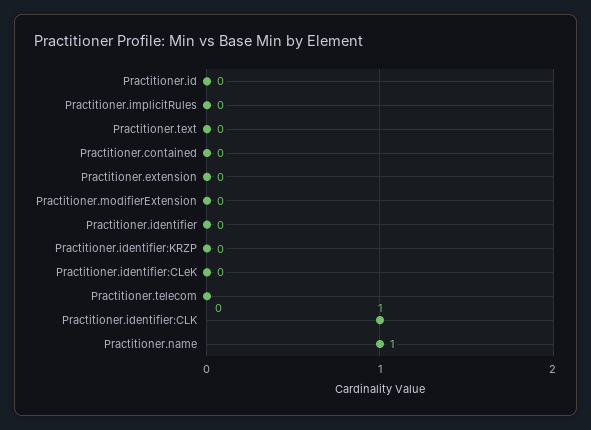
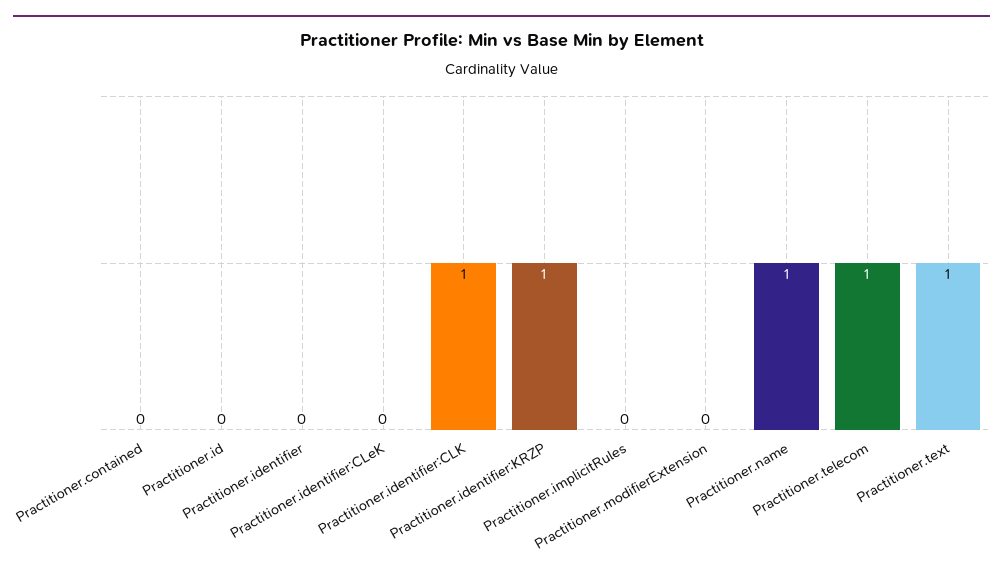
Practitioner.text: 0 -> 1
Practitioner.extension: 0 -> none
Practitioner.identifier:KRZP: 0 -> 1
Practitioner.telecom: 0 -> 1

